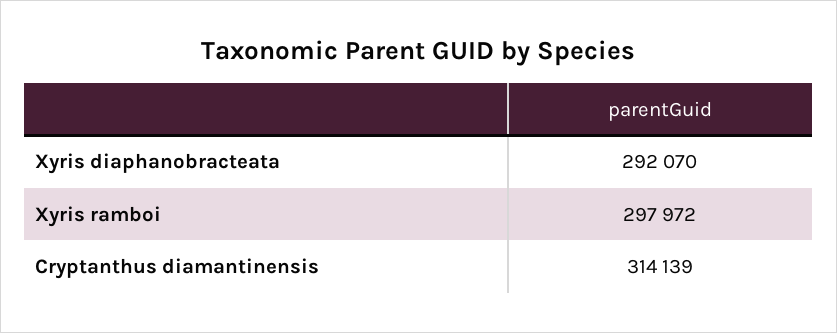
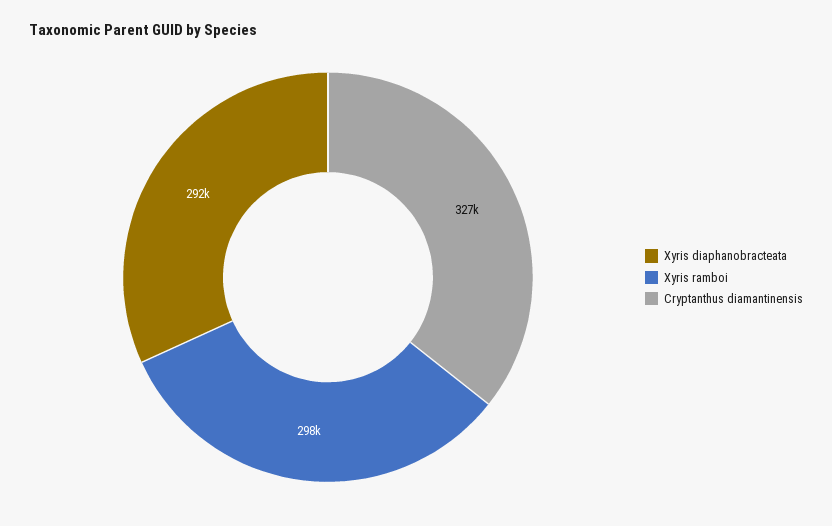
Cryptanthus diamantinensis: 314139 -> 327000

